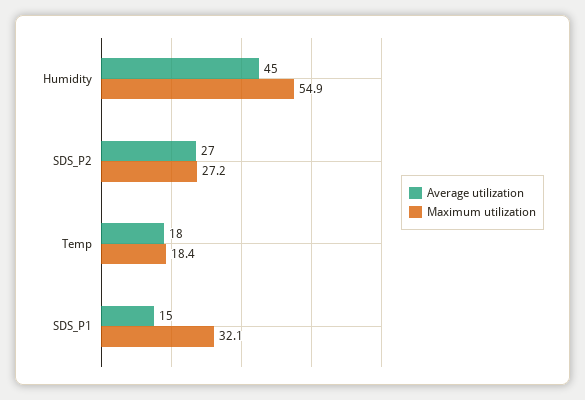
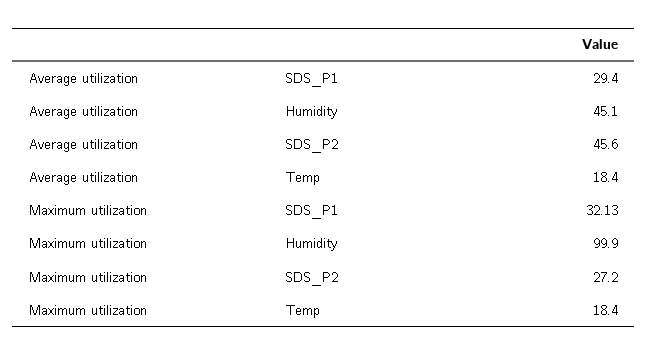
Maximum utilization, Humidity: 54.9 -> 99.9
Average utilization, SDS_P2: 27 -> 45.6
Average utilization, SDS_P1: 15 -> 29.4

